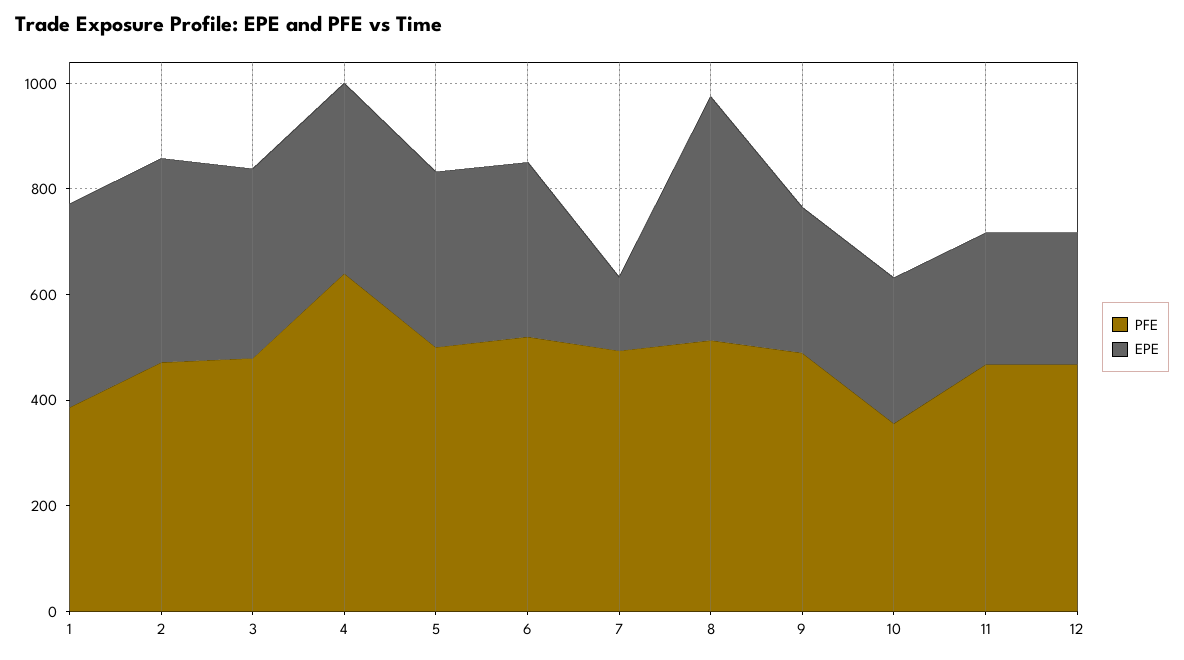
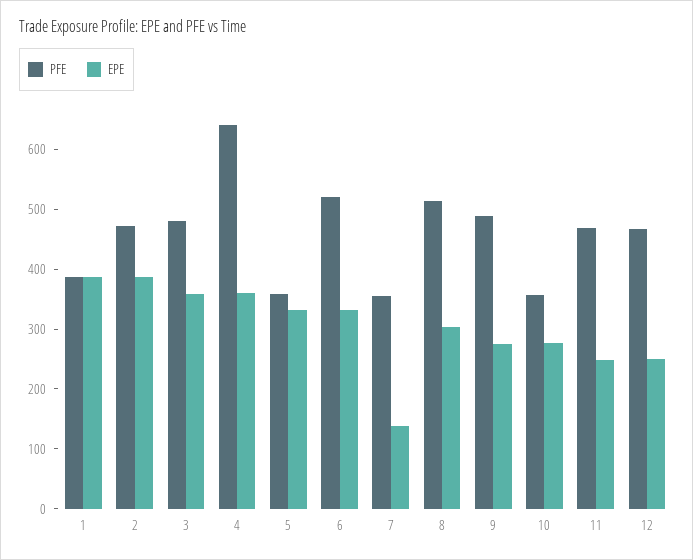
PFE, 5: 500 -> 360
PFE, 7: 500 -> 360
EPE, 8: 450 -> 300

